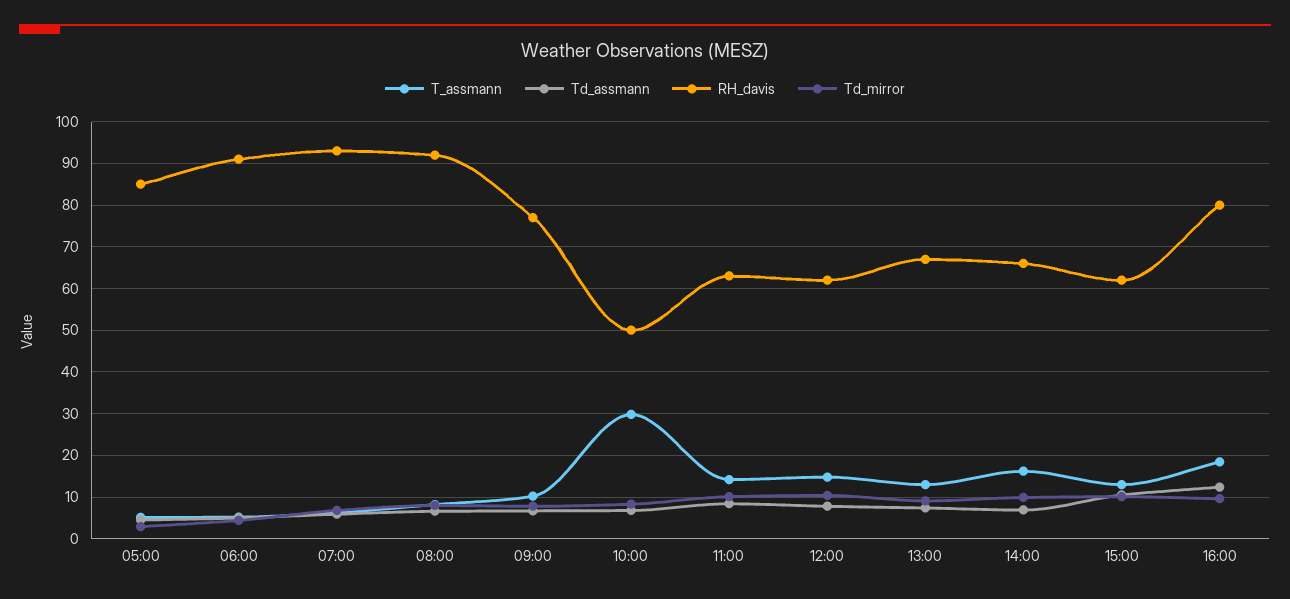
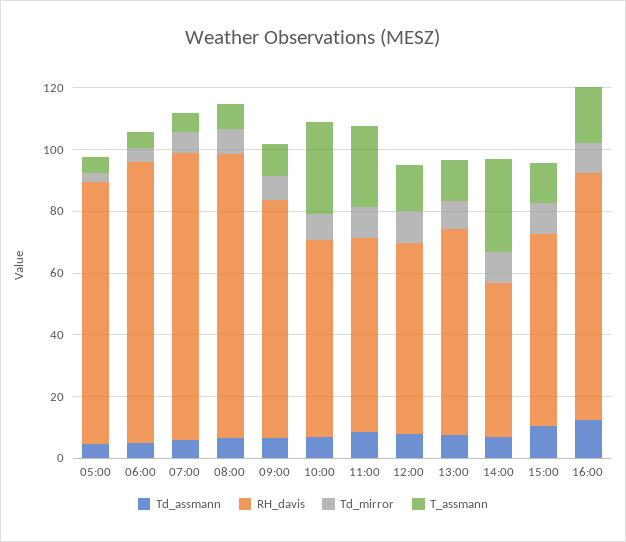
RH_davis, 10:00: 50 -> 65
T_assmann, 11:00: 14 -> 25
T_assmann, 14:00: 16 -> 30
RH_davis, 14:00: 66 -> 50

